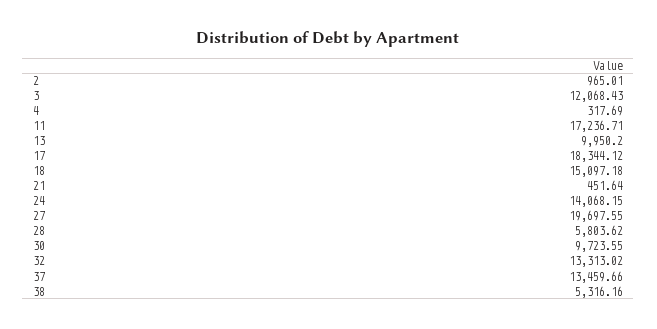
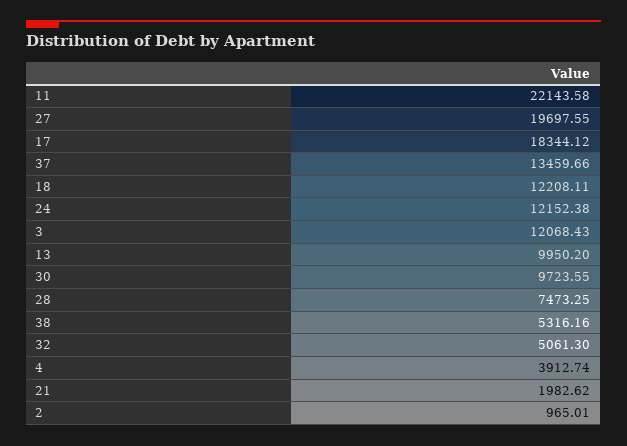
4: 317.69 -> 3912.74
11: 17236.71 -> 22143.58
18: 15097.18 -> 12208.11
21: 451.64 -> 1982.62
24: 14068.15 -> 12152.38
28: 5803.62 -> 7473.25
32: 13313.02 -> 5061.3

